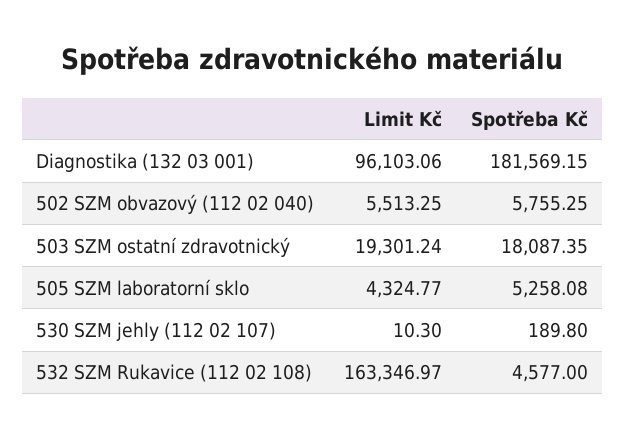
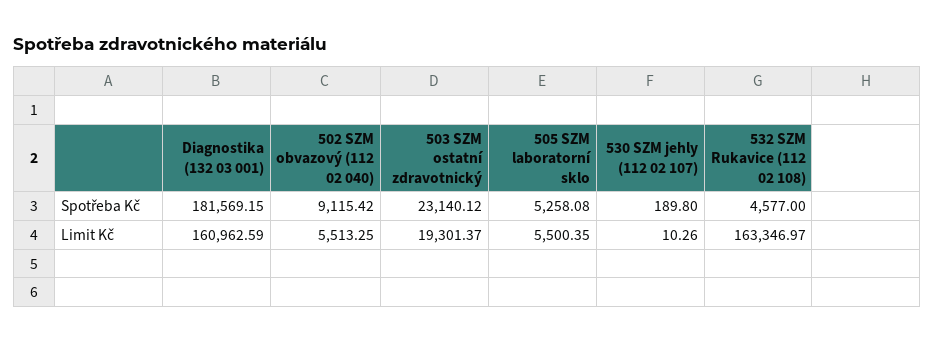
Limit Kč, Diagnostika (132 03 001): 96103.06 -> 160962.59
Spotřeba Kč, 502 SZM obvazový (112 02 040): 5755.25 -> 9115.42
Limit Kč, 503 SZM ostatní zdravotnický: 19301.24 -> 19301.37
Spotřeba Kč, 503 SZM ostatní zdravotnický: 18087.35 -> 23140.12
Limit Kč, 505 SZM laboratorní sklo: 4324.77 -> 5500.35
Limit Kč, 530 SZM jehly (112 02 107): 10.3 -> 10.26

